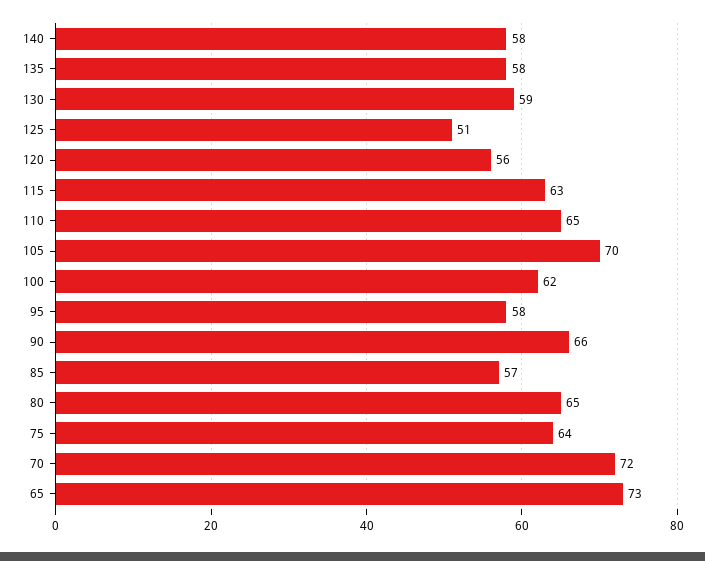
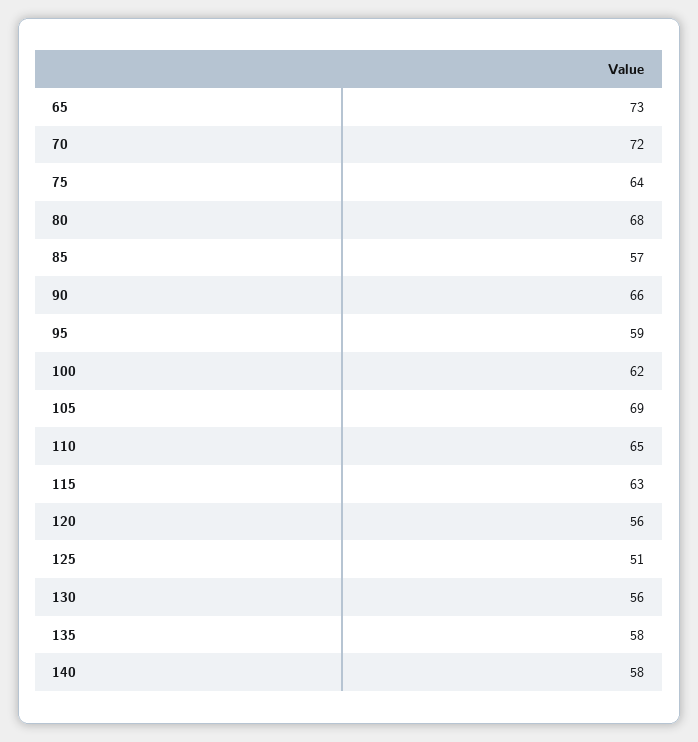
130: 59 -> 56
105: 70 -> 69
95: 58 -> 59
80: 65 -> 68

